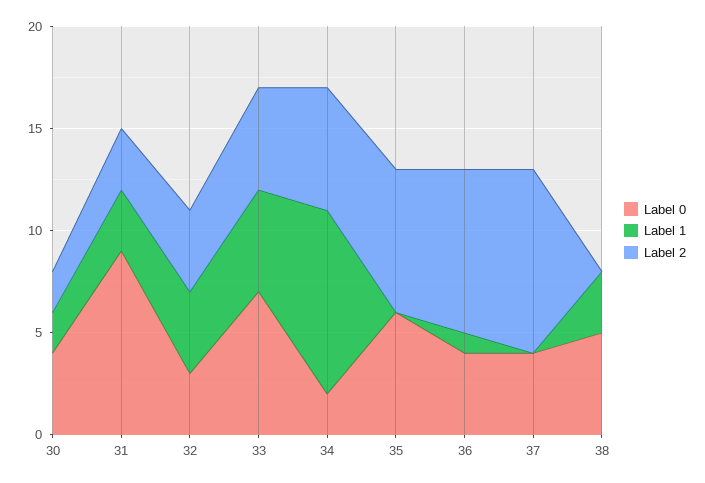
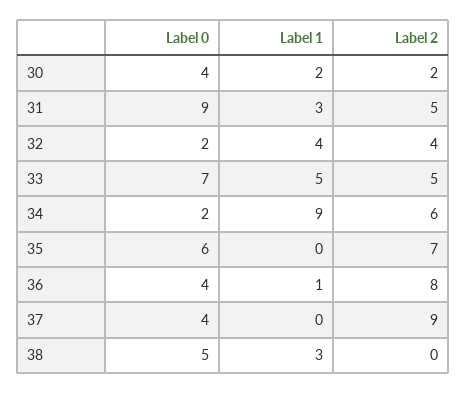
Label 2, 31: 3 -> 5
Label 0, 32: 3 -> 2

